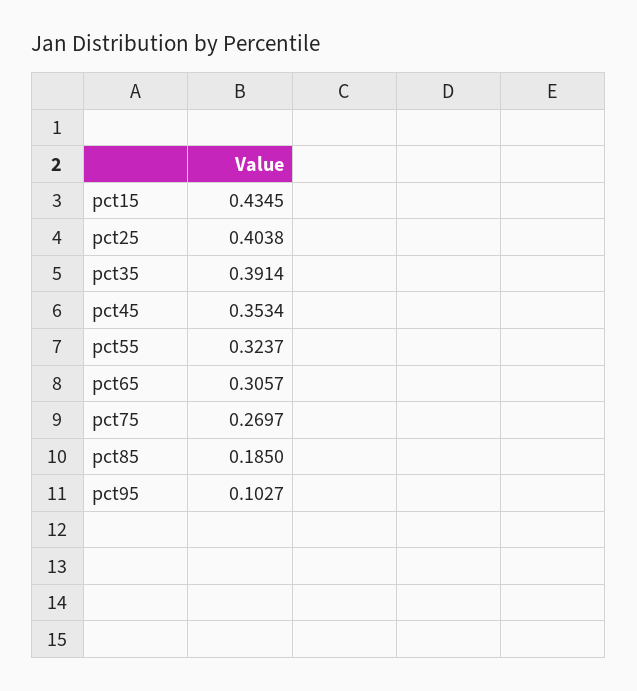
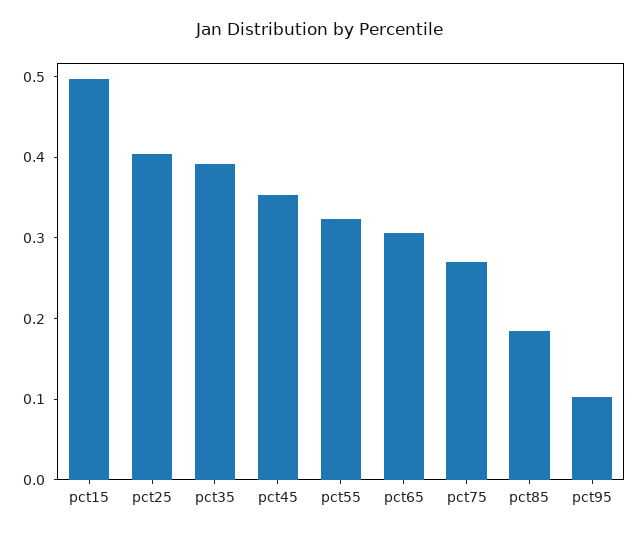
pct15: 0.4345 -> 0.5

